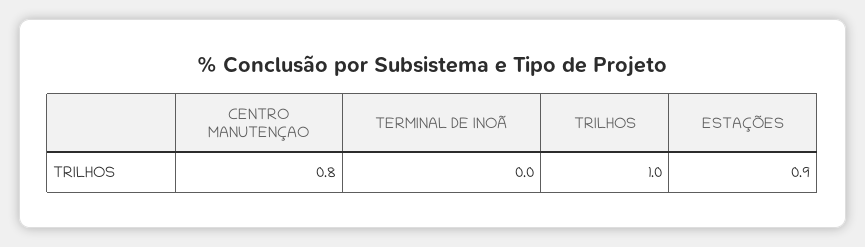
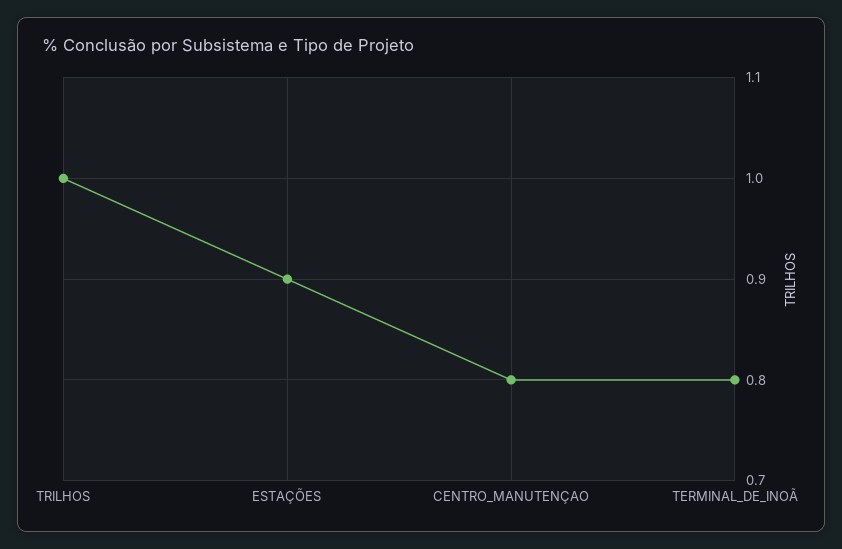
TERMINAL DE INOÃ: 0 -> 0.8

